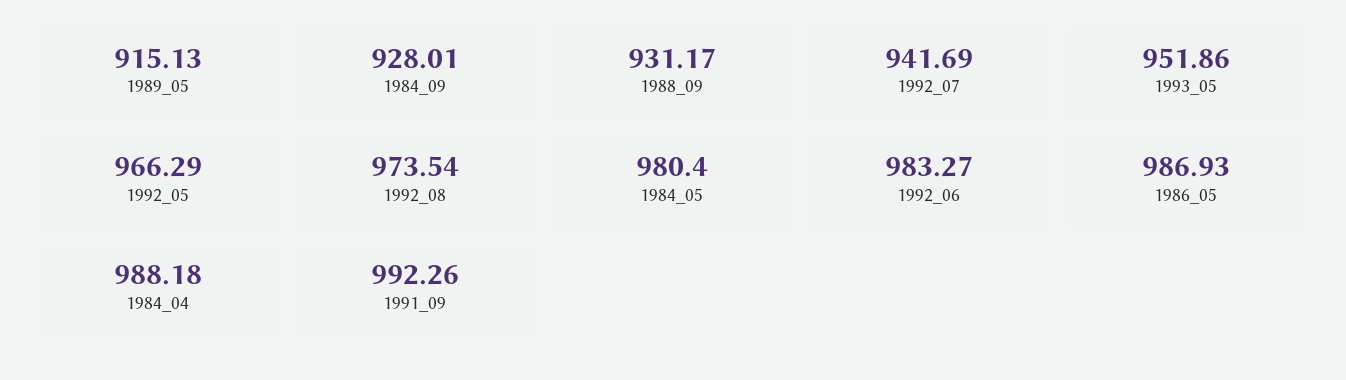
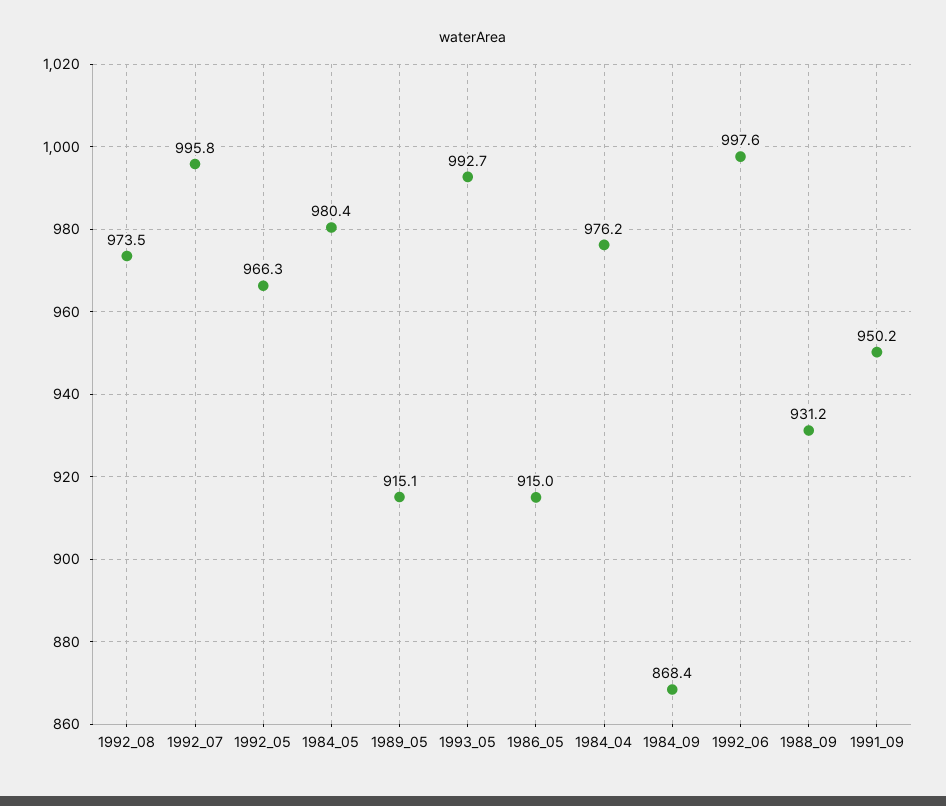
1984_09: 928.01 -> 868.4
1992_07: 941.69 -> 995.8
1993_05: 951.86 -> 992.7
1992_06: 983.27 -> 997.6
1986_05: 986.93 -> 915
1984_04: 988.18 -> 976.2
1991_09: 992.26 -> 950.2

